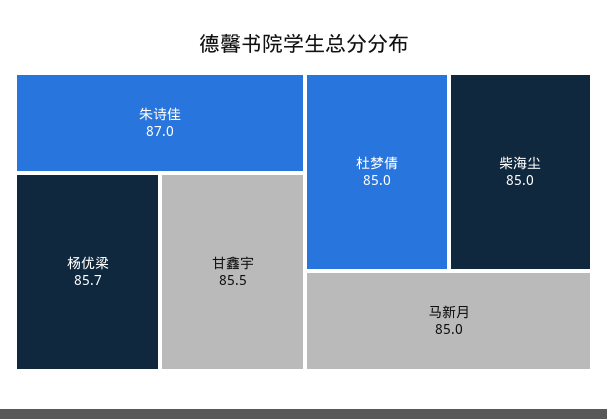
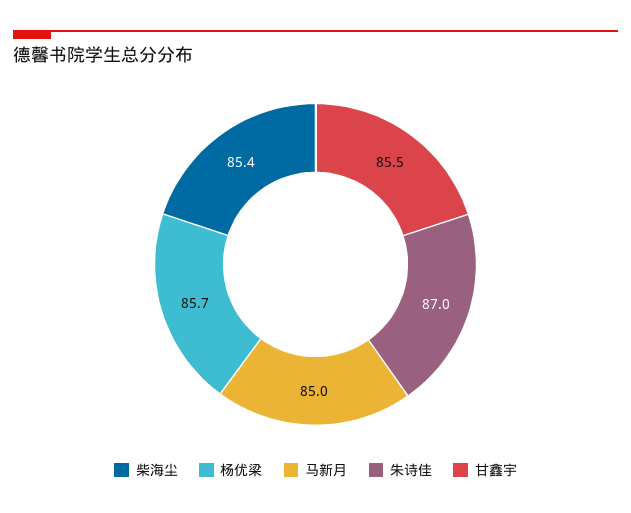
杜梦倩: 85 -> none
柴海尘: 85 -> 85.4

